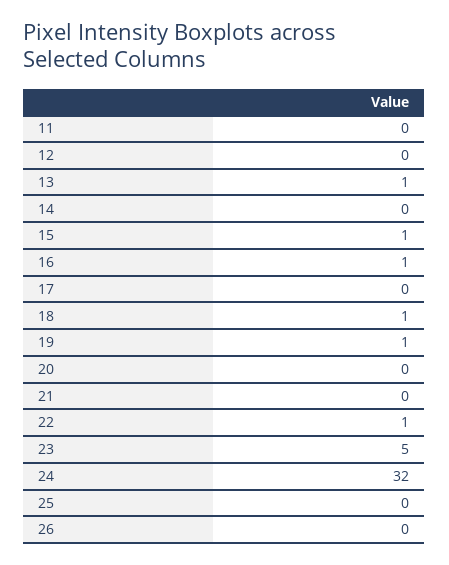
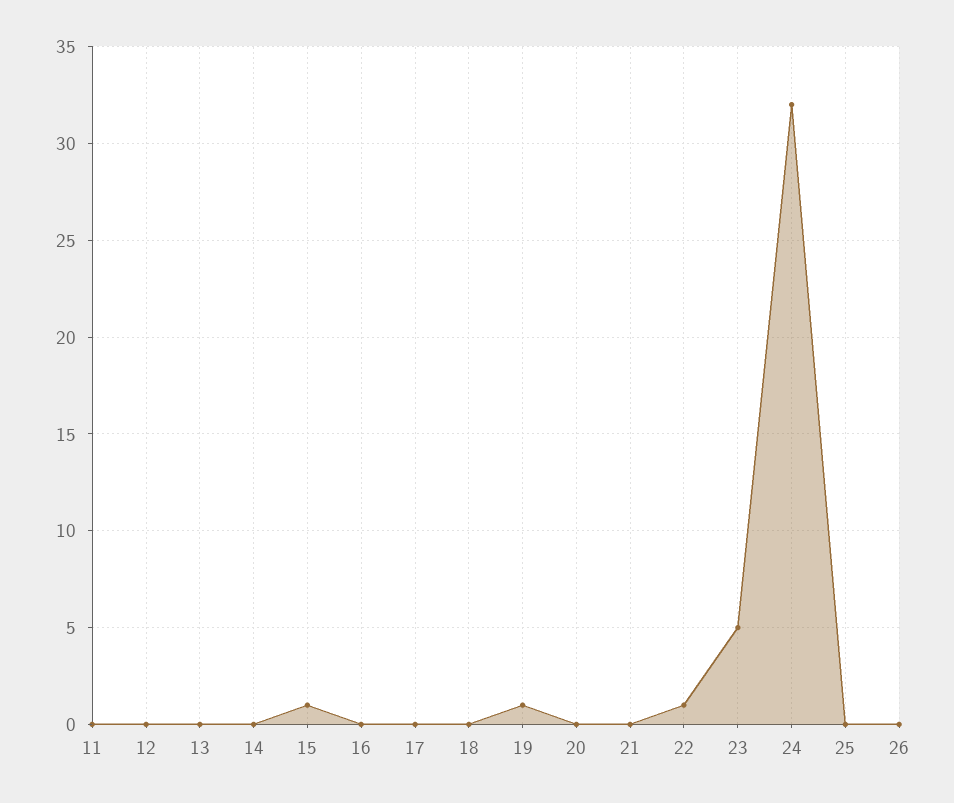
13: 1 -> 0
16: 1 -> 0
18: 1 -> 0

